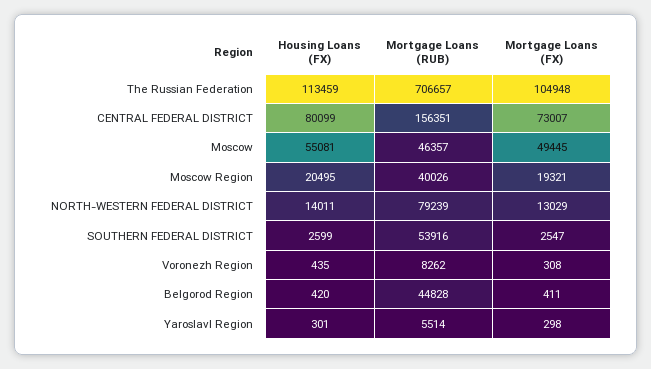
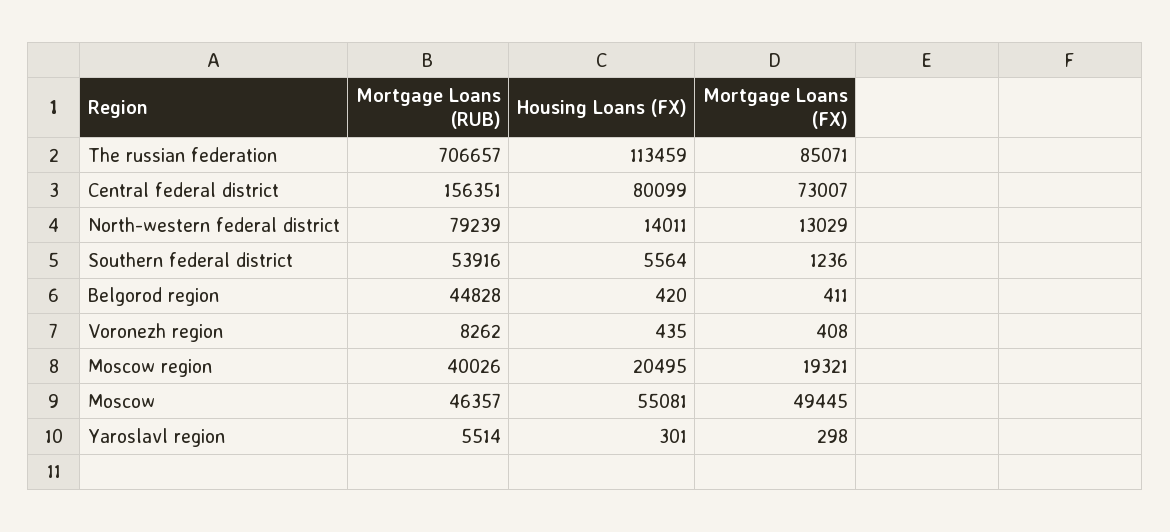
Mortgage Loans (FX), The Russian Federation: 104948 -> 85071
Housing Loans (FX), SOUTHERN FEDERAL DISTRICT: 2599 -> 5564
Mortgage Loans (FX), SOUTHERN FEDERAL DISTRICT: 2547 -> 1236
Mortgage Loans (FX), Voronezh Region: 308 -> 408

